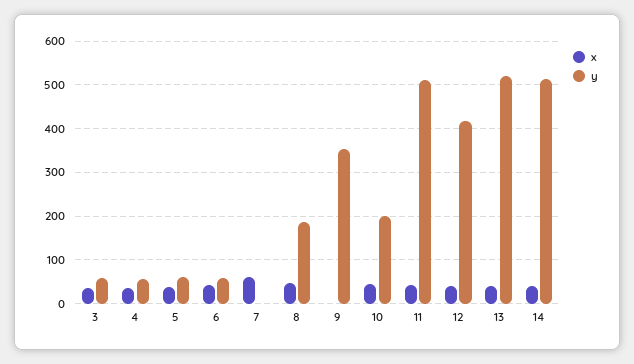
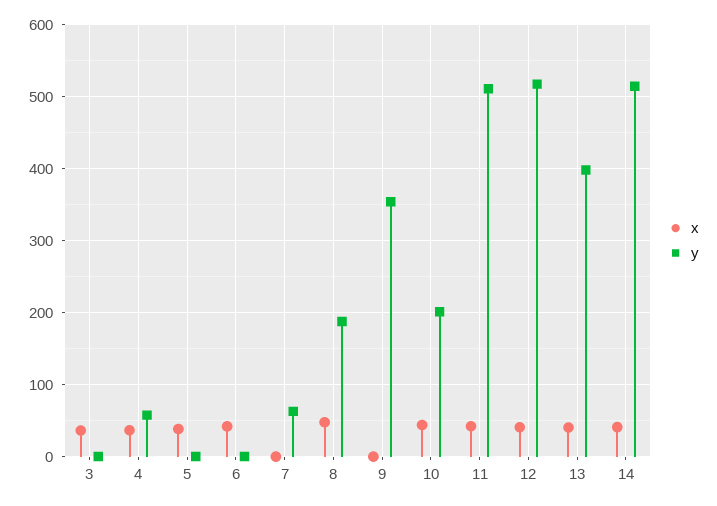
y, 3: 60 -> 0
y, 5: 60 -> 0
y, 6: 60 -> 0
x, 7: 60 -> 0
y, 7: 0 -> 60
y, 12: 420 -> 520
y, 13: 520 -> 400

